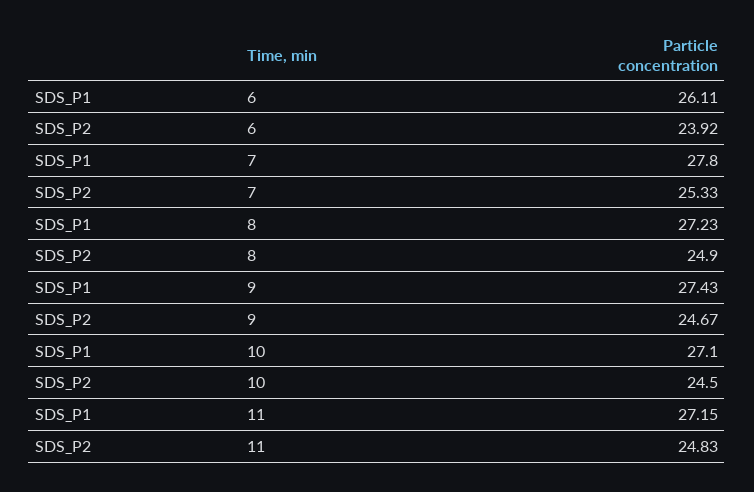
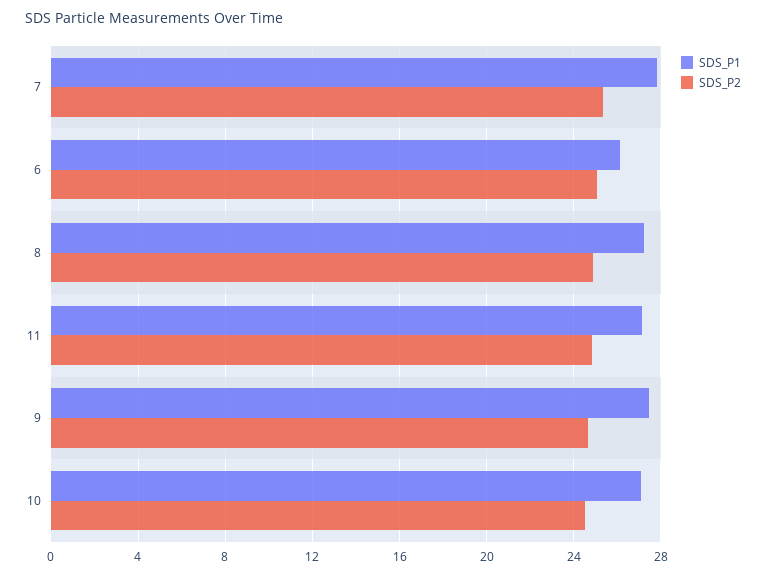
SDS_P2, 6: 23.92 -> 25

